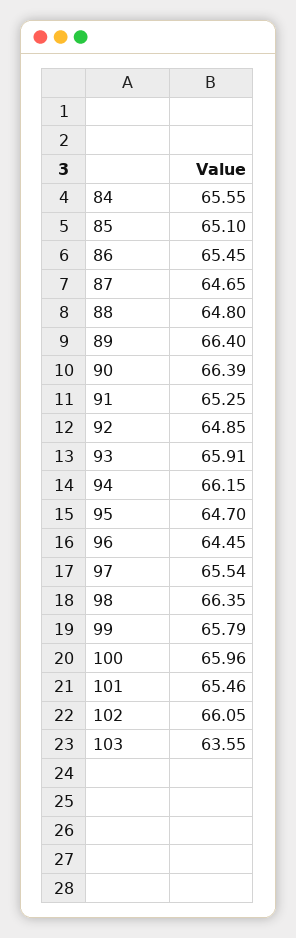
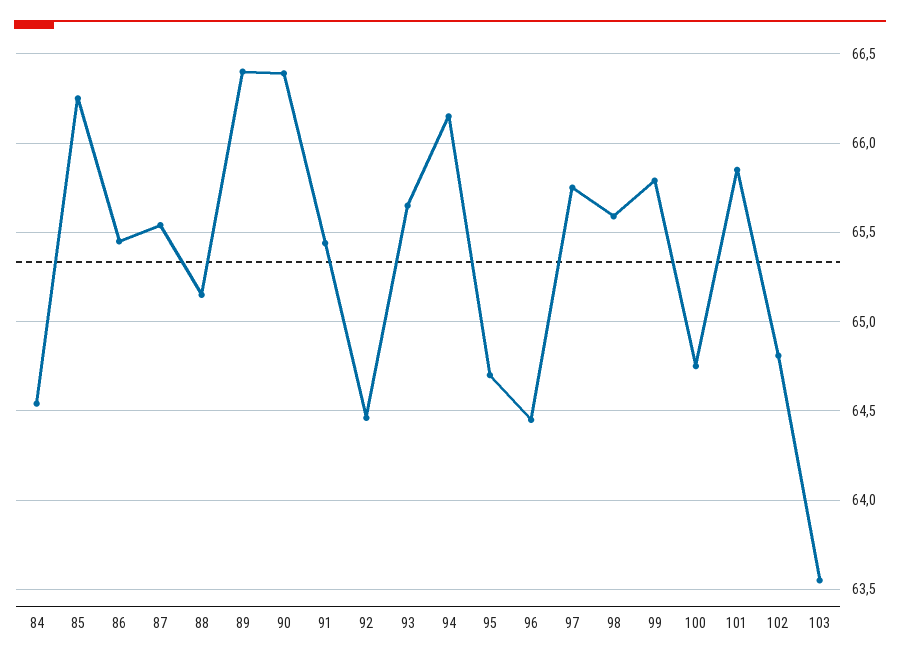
84: 65.55 -> 64.55
85: 65.1 -> 66.25
87: 64.65 -> 65.55
88: 64.8 -> 65.15
91: 65.25 -> 65.45
92: 64.85 -> 64.45
93: 65.91 -> 65.65
97: 65.54 -> 65.75
98: 66.35 -> 65.6
100: 65.96 -> 64.75
101: 65.46 -> 65.85
102: 66.05 -> 64.8

